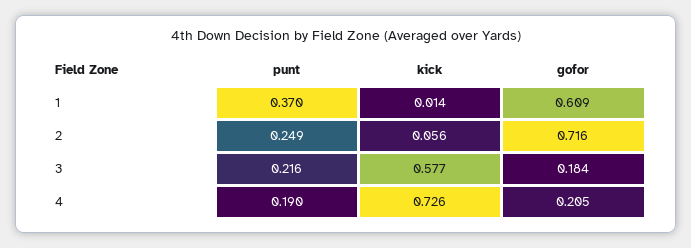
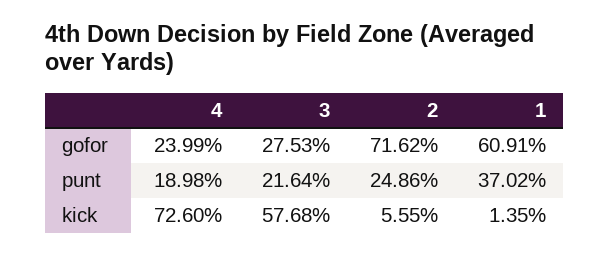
gofor, 3: 0.184 -> 0.2753
gofor, 4: 0.205 -> 0.2399

